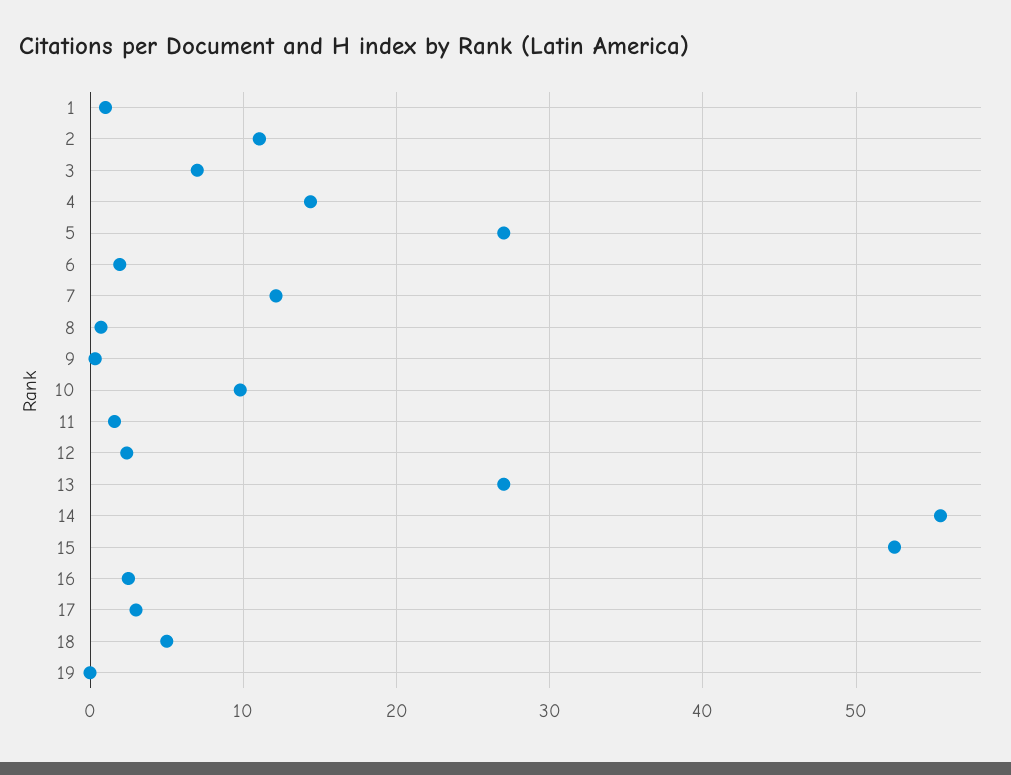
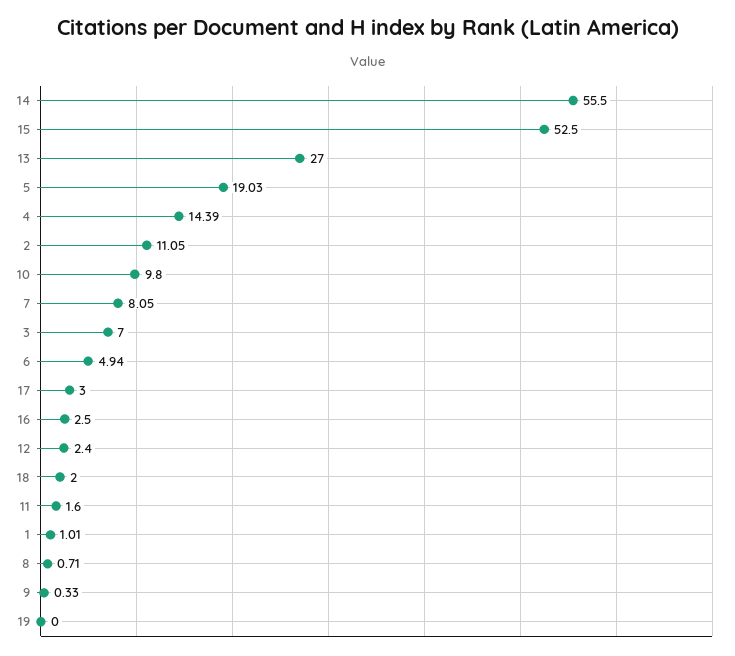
5: 27 -> 19.03
6: 2 -> 4.94
7: 12 -> 8.05
18: 5 -> 2

